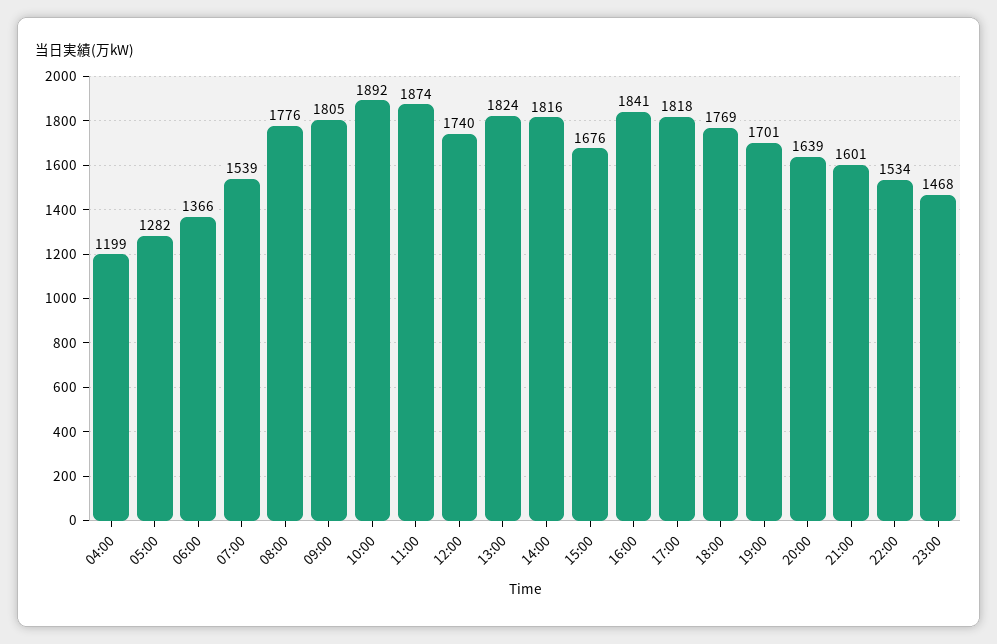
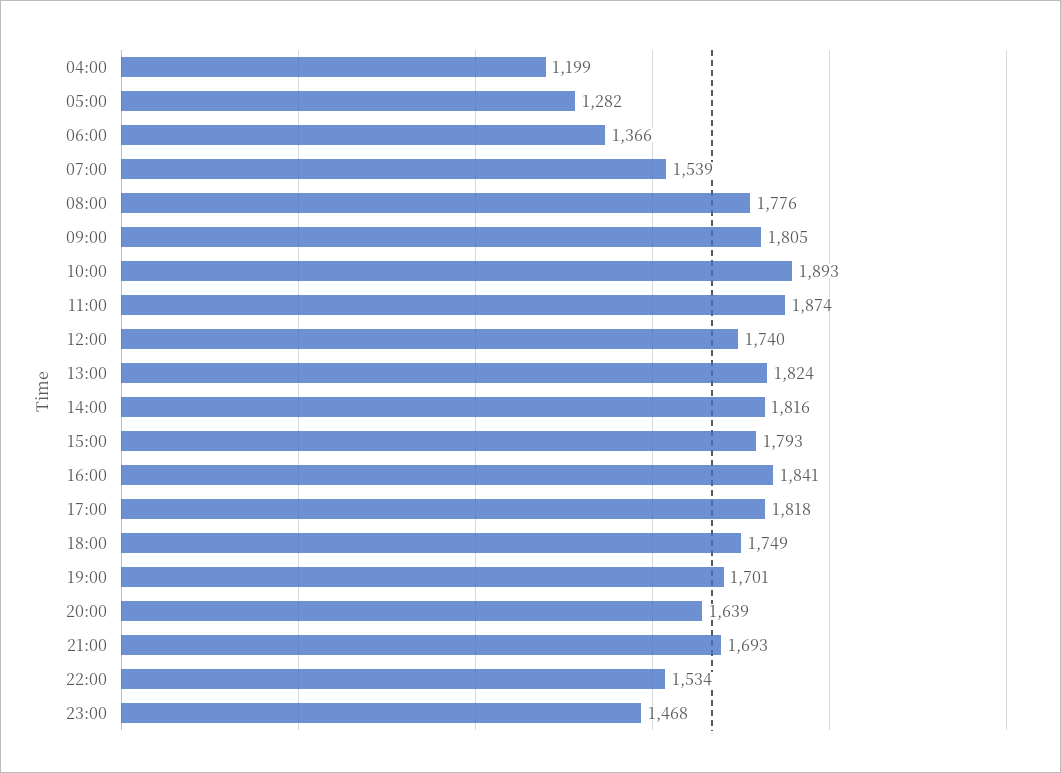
10:00: 1892 -> 1893
15:00: 1676 -> 1793
18:00: 1769 -> 1749
21:00: 1601 -> 1693

